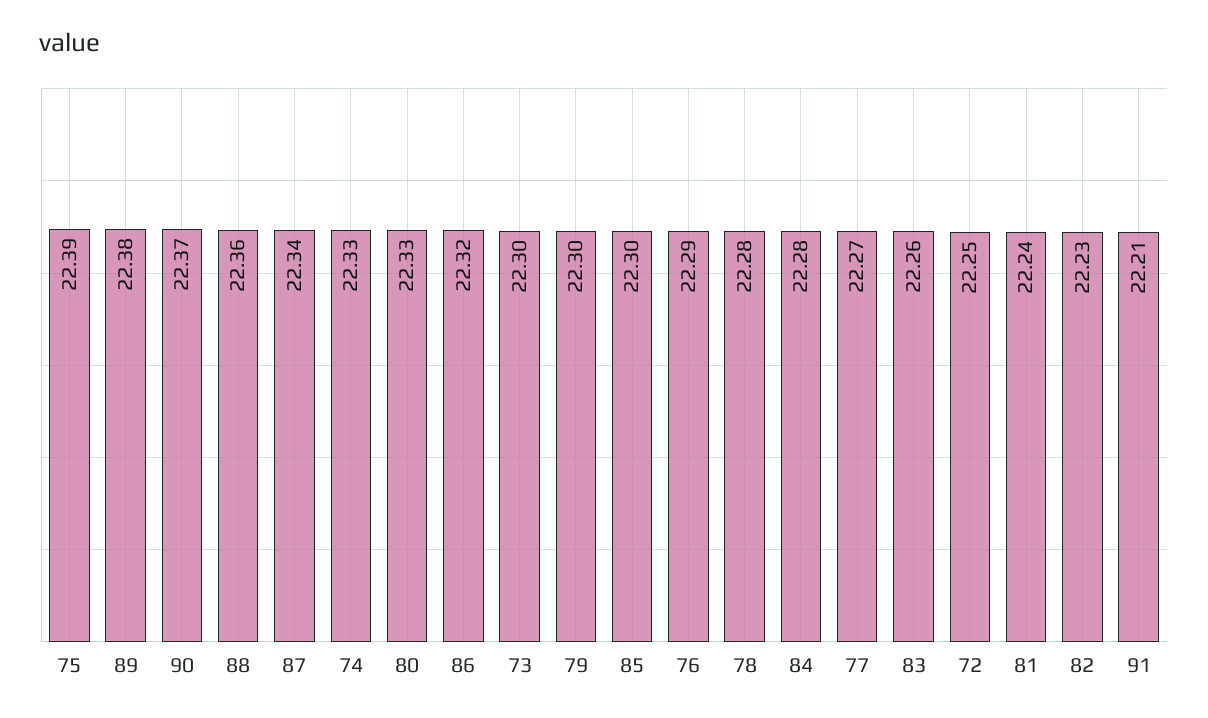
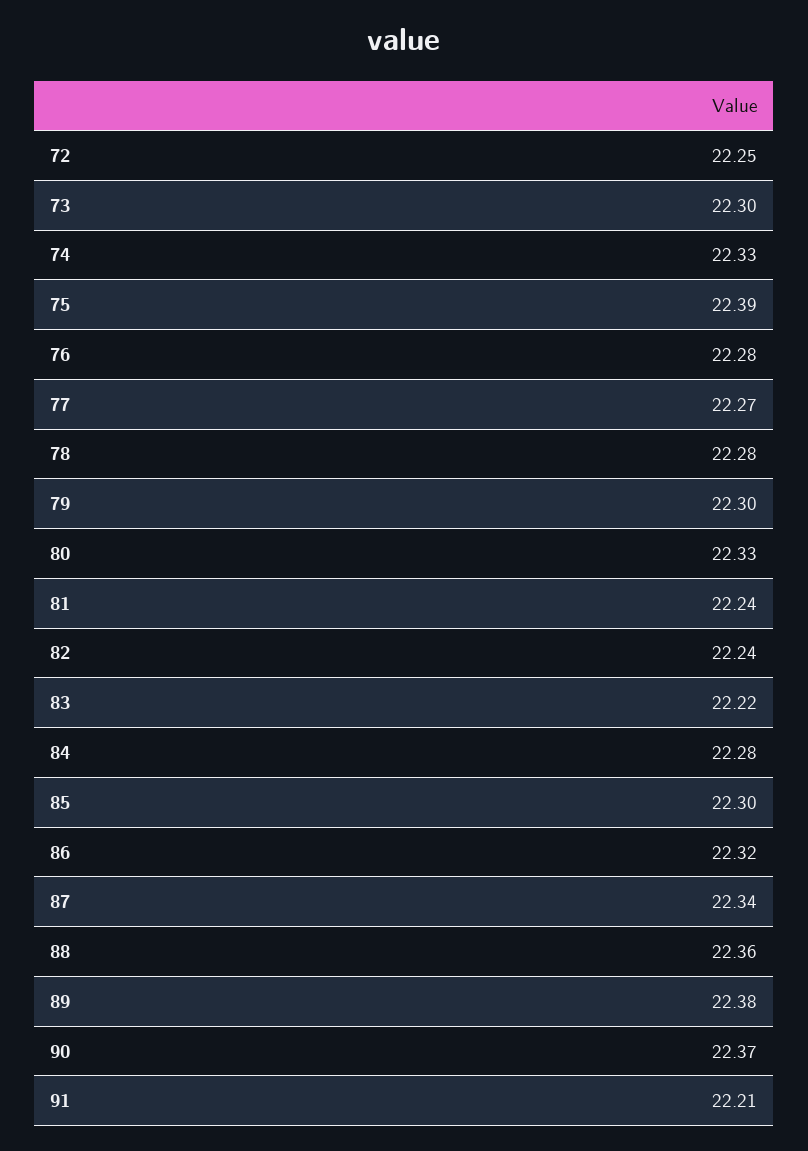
76: 22.29 -> 22.28
83: 22.26 -> 22.22
82: 22.23 -> 22.24

